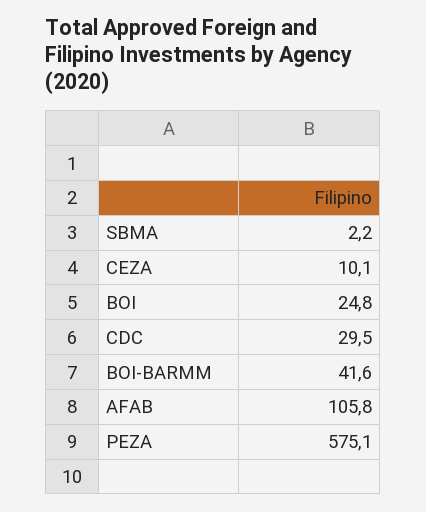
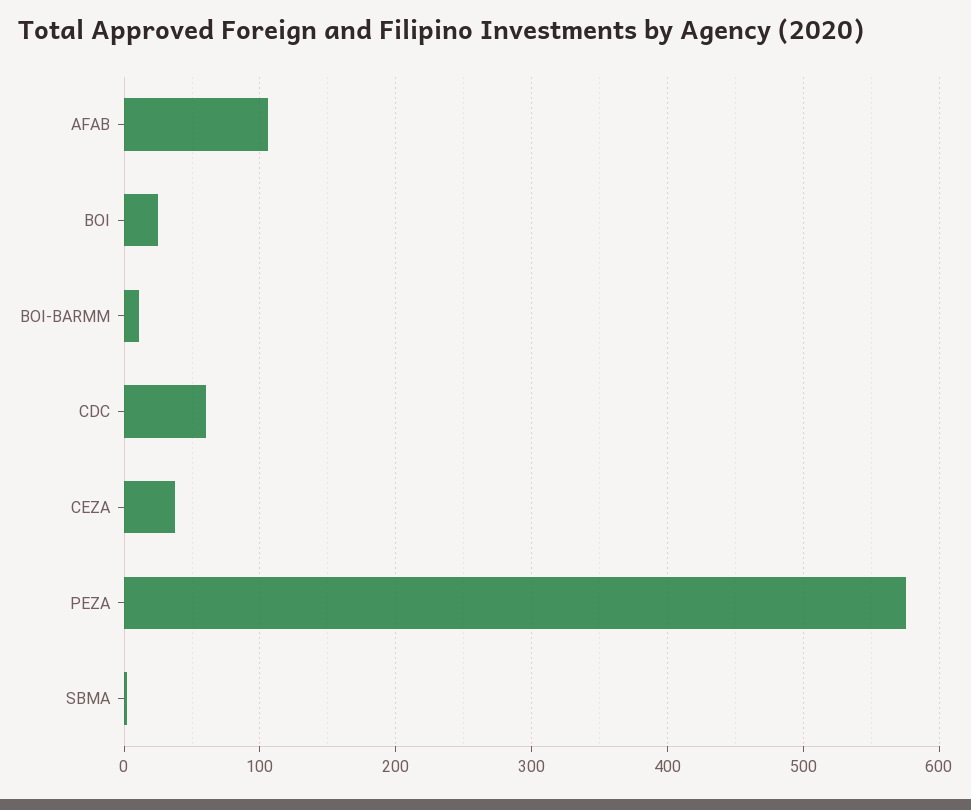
CEZA: 10.1 -> 40
CDC: 29.5 -> 60
BOI-BARMM: 41.6 -> 10

